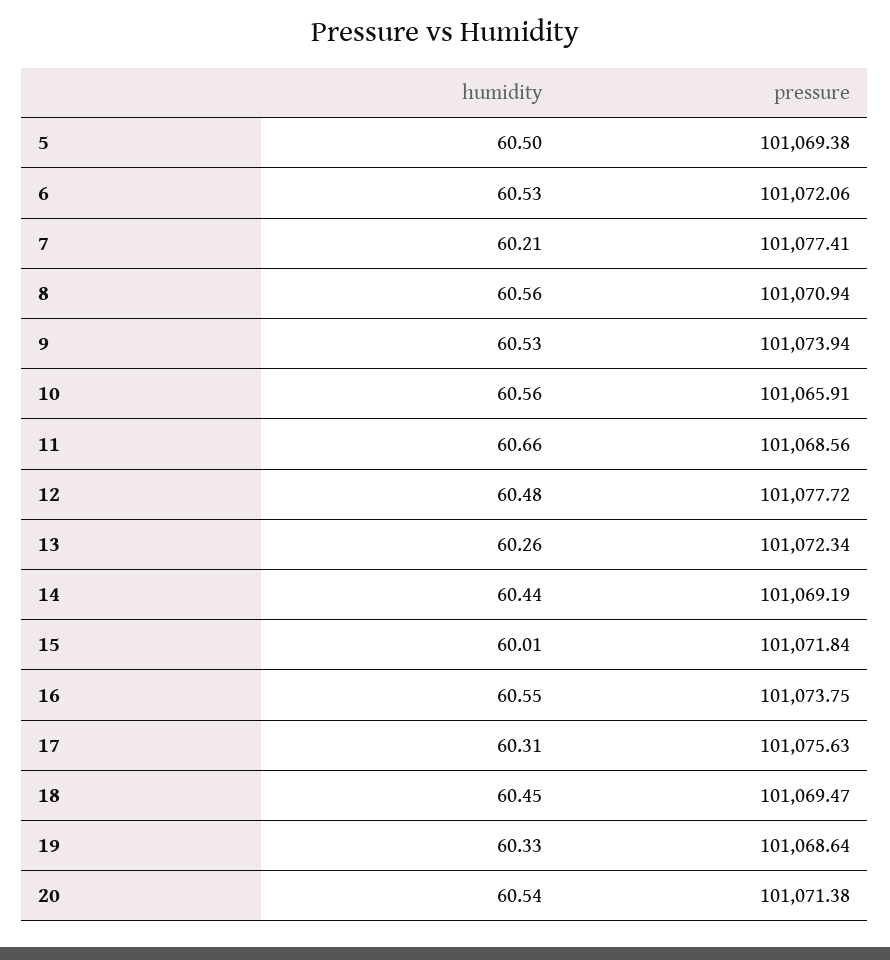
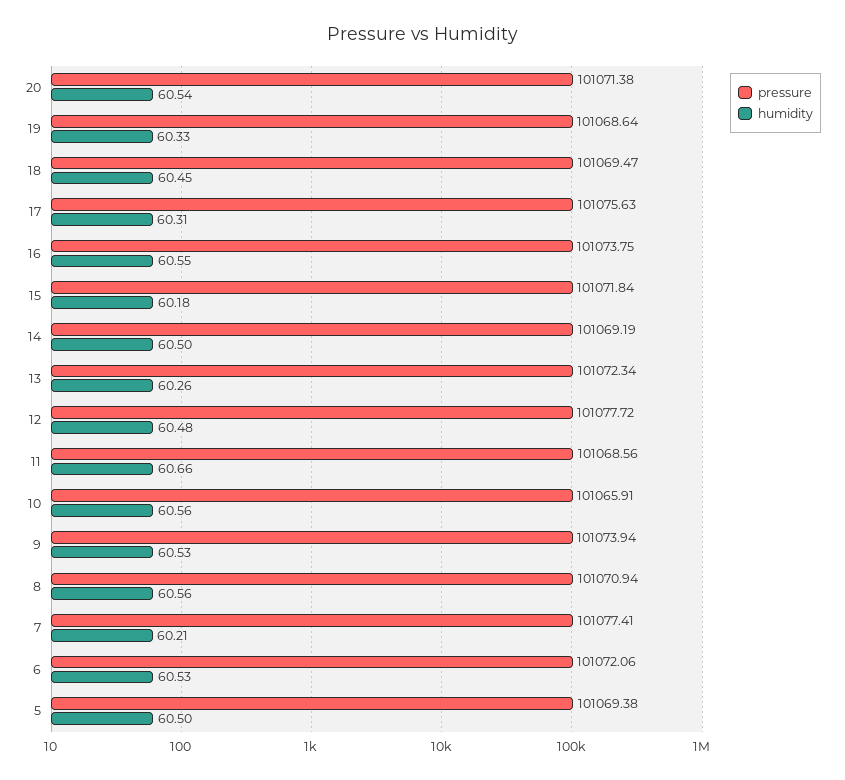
humidity, 14: 60.44 -> 60.5
humidity, 15: 60.01 -> 60.18

